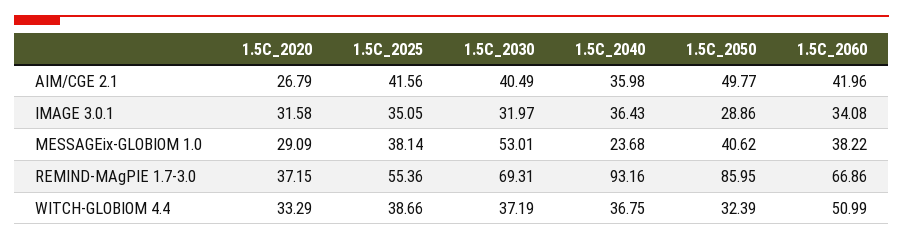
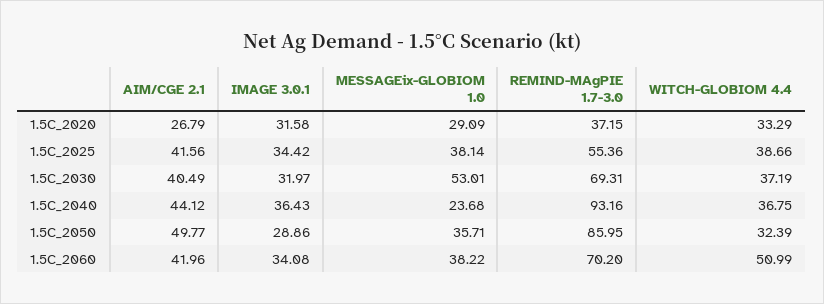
1.5C_2040, AIM/CGE 2.1: 35.98 -> 44.12
1.5C_2025, IMAGE 3.0.1: 35.05 -> 34.42
1.5C_2050, MESSAGEix-GLOBIOM 1.0: 40.62 -> 35.71
1.5C_2060, REMIND-MAgPIE 1.7-3.0: 66.86 -> 70.2

